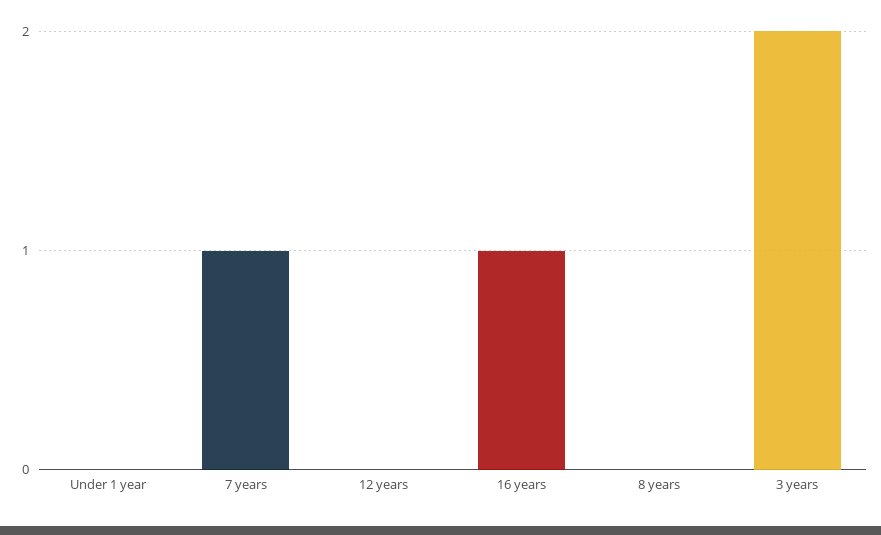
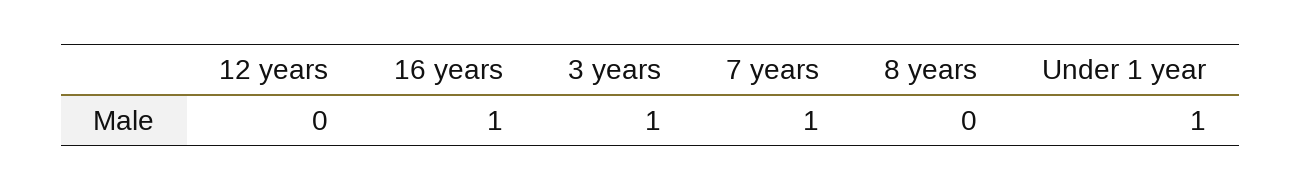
Under 1 year: 0 -> 1
3 years: 2 -> 1

